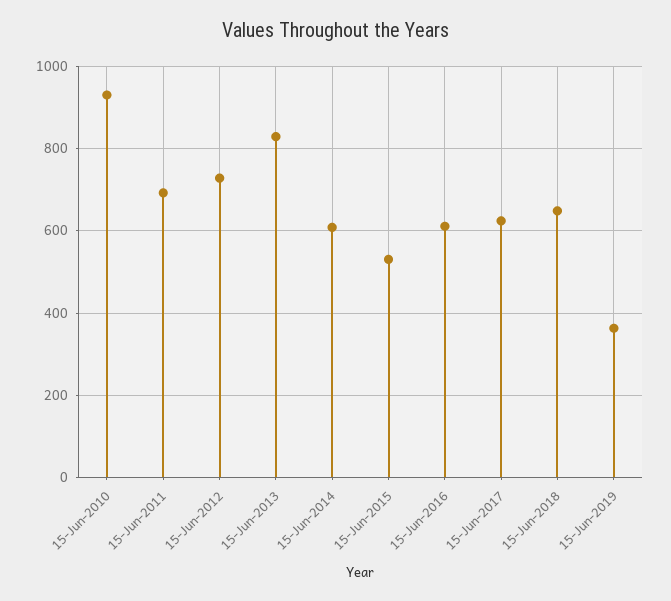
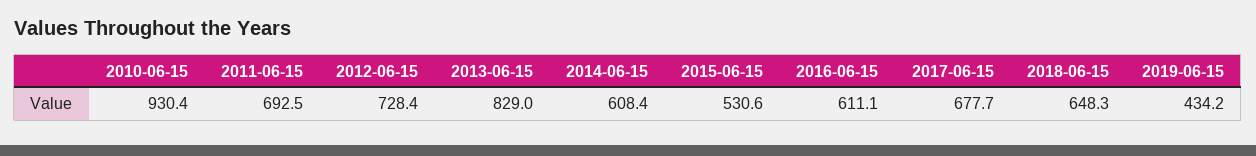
15-Jun-2017: 620 -> 677.7
15-Jun-2019: 360 -> 434.2

